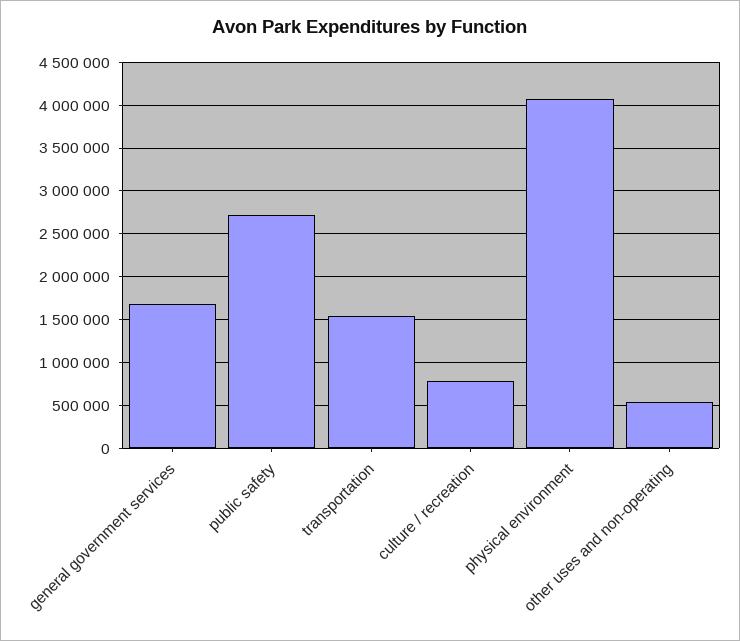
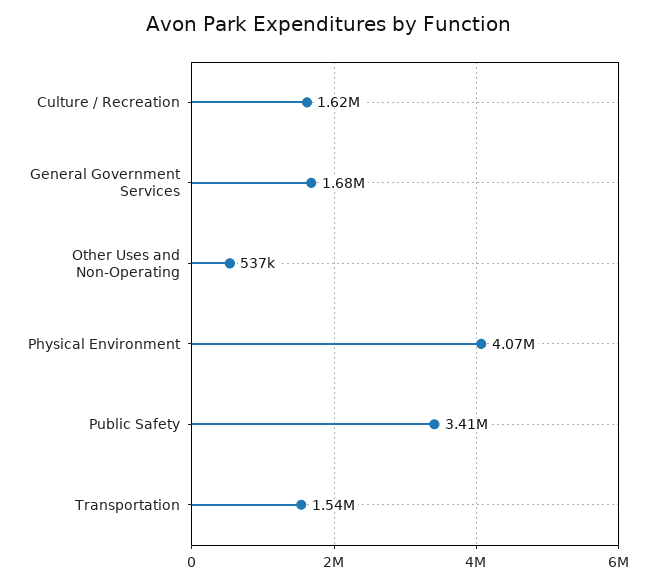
public safety: 2700000 -> 3410000
culture / recreation: 800000 -> 1620000

